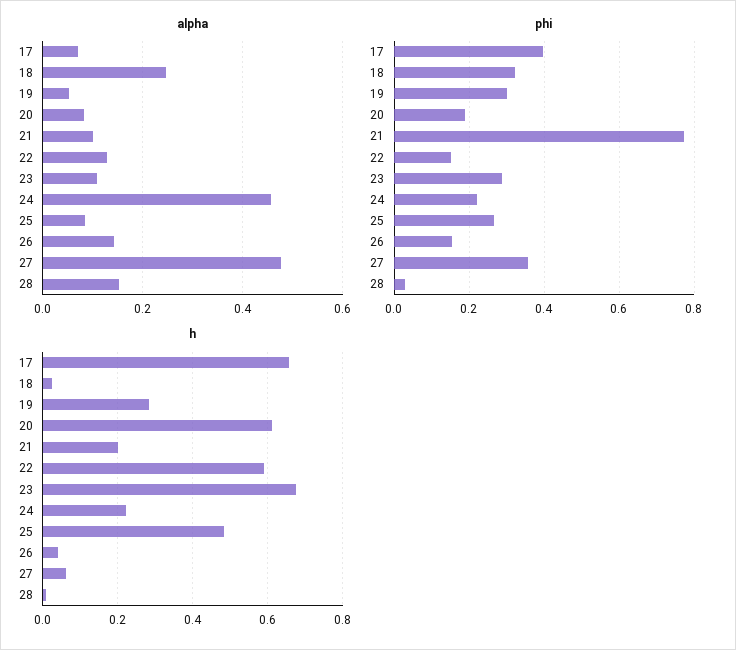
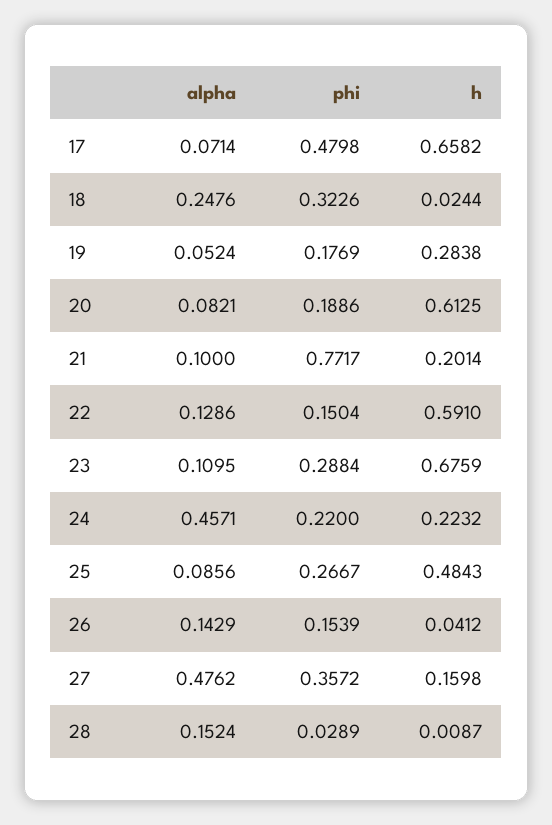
phi, 17: 0.4 -> 0.4798
phi, 19: 0.3 -> 0.1769
h, 27: 0.06 -> 0.1598

